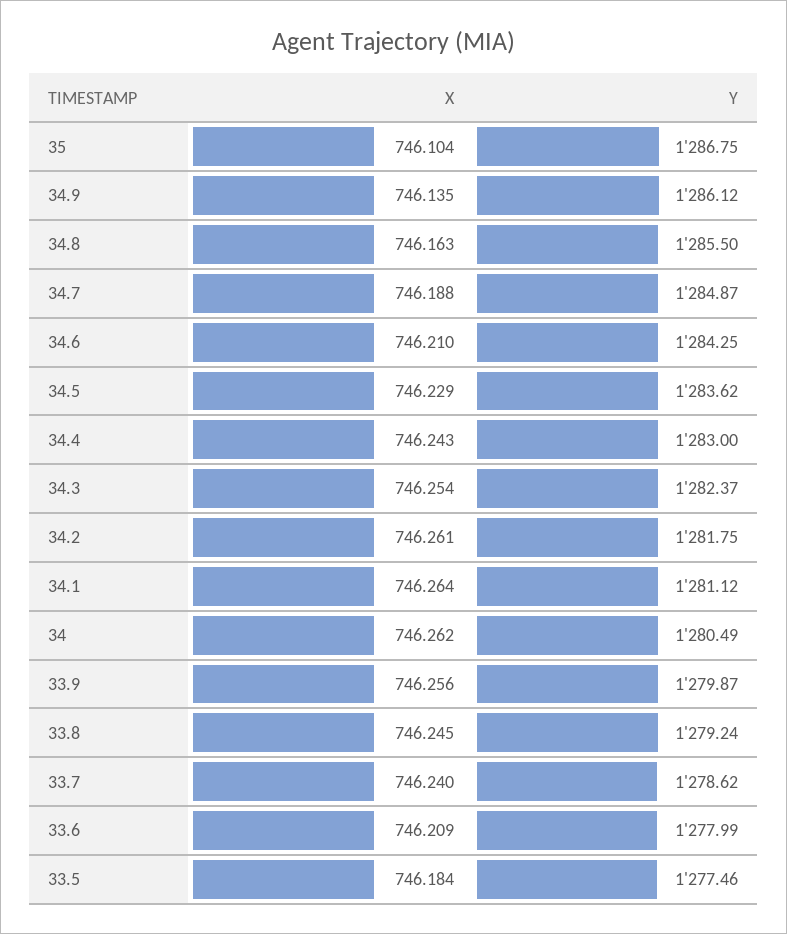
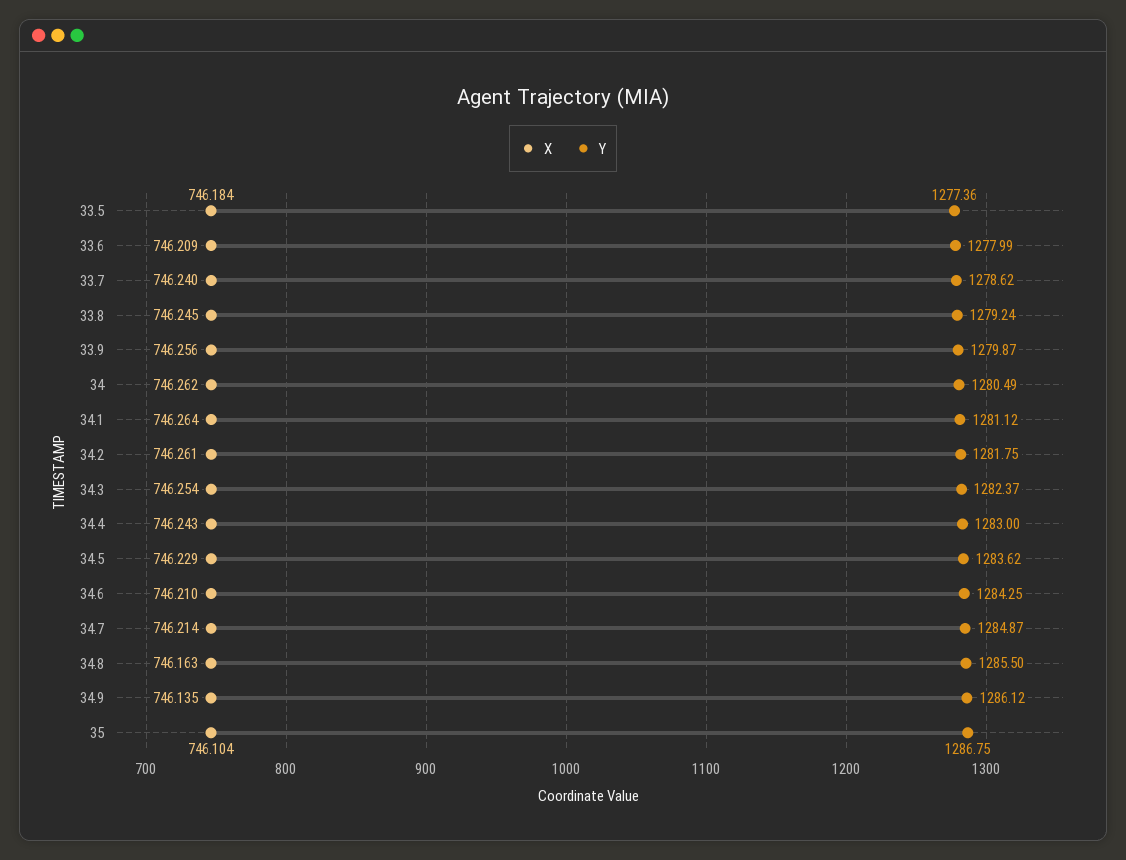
X, 34.7: 746.188 -> 746.214
Y, 33.5: 1277.46 -> 1277.36

